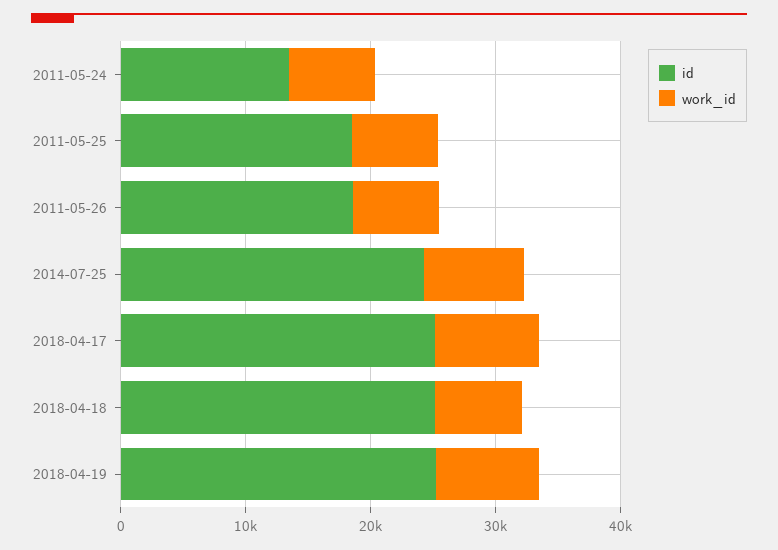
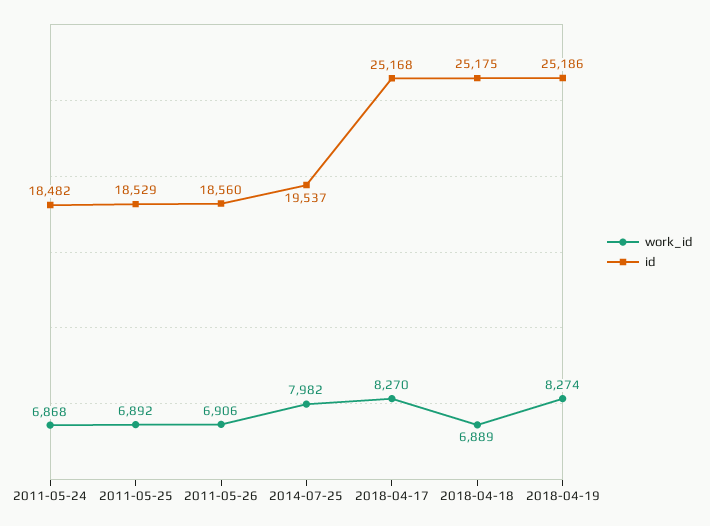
id, 2011-05-24: 14000 -> 18482
id, 2014-07-25: 24000 -> 19537

